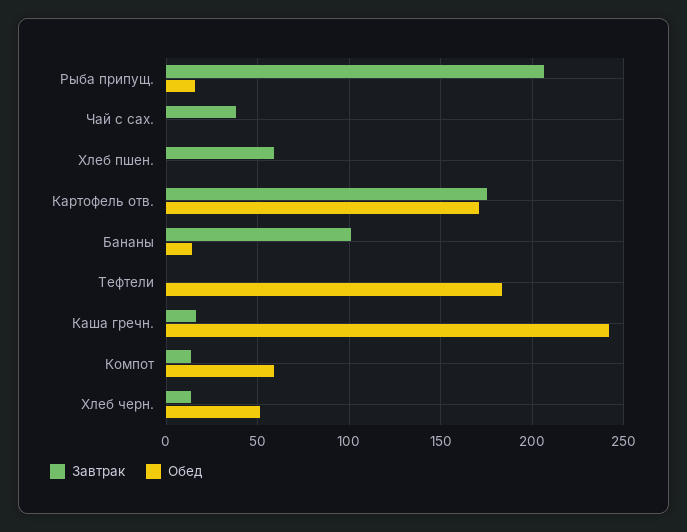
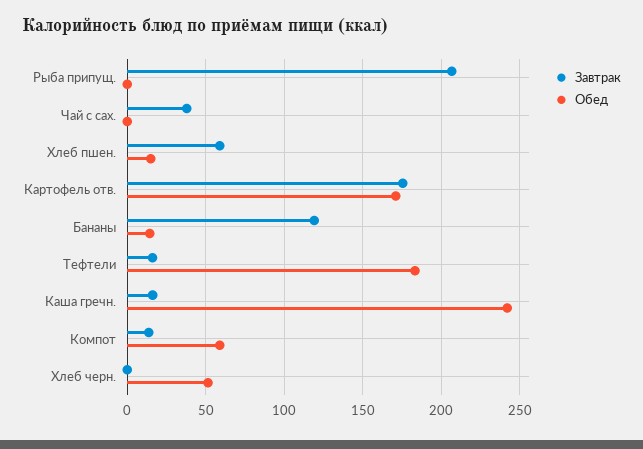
Обед, Рыба припущ.: 15 -> 0
Обед, Хлеб пшен.: 0 -> 15
Завтрак, Бананы: 100 -> 120
Завтрак, Тефтели: 0 -> 15
Завтрак, Хлеб черн.: 15 -> 0

